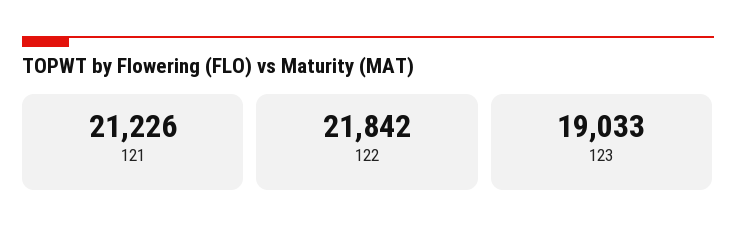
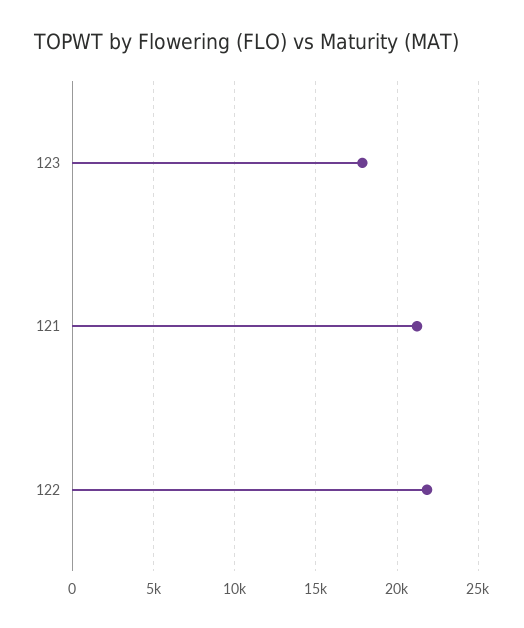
123: 19033 -> 18000

